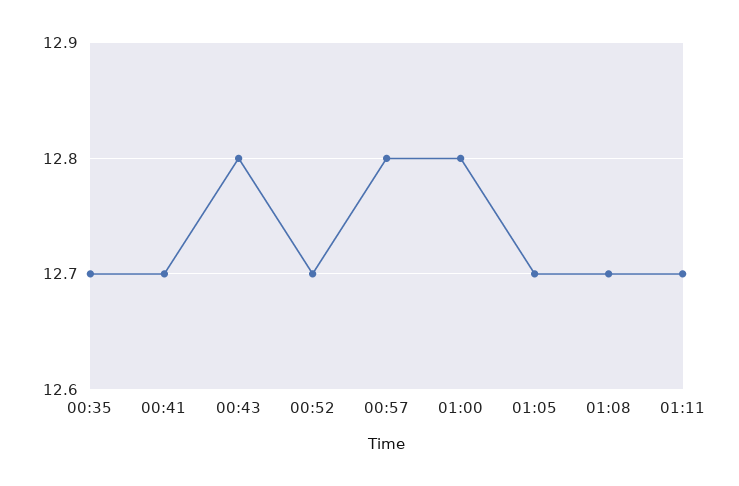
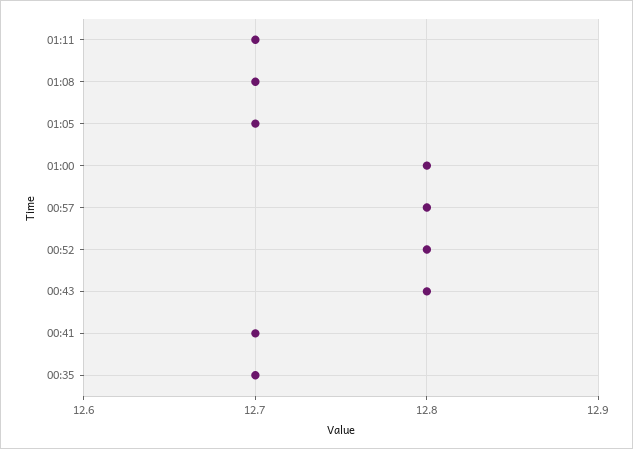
00:52: 12.7 -> 12.8

